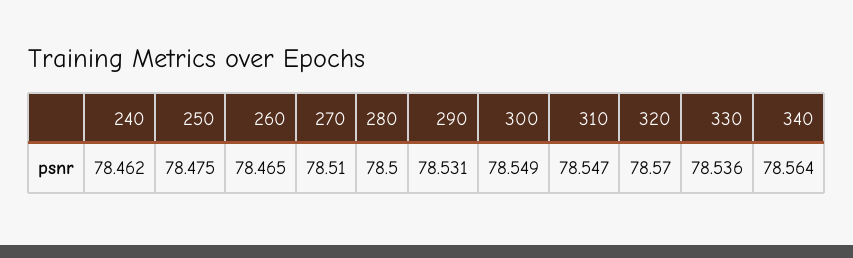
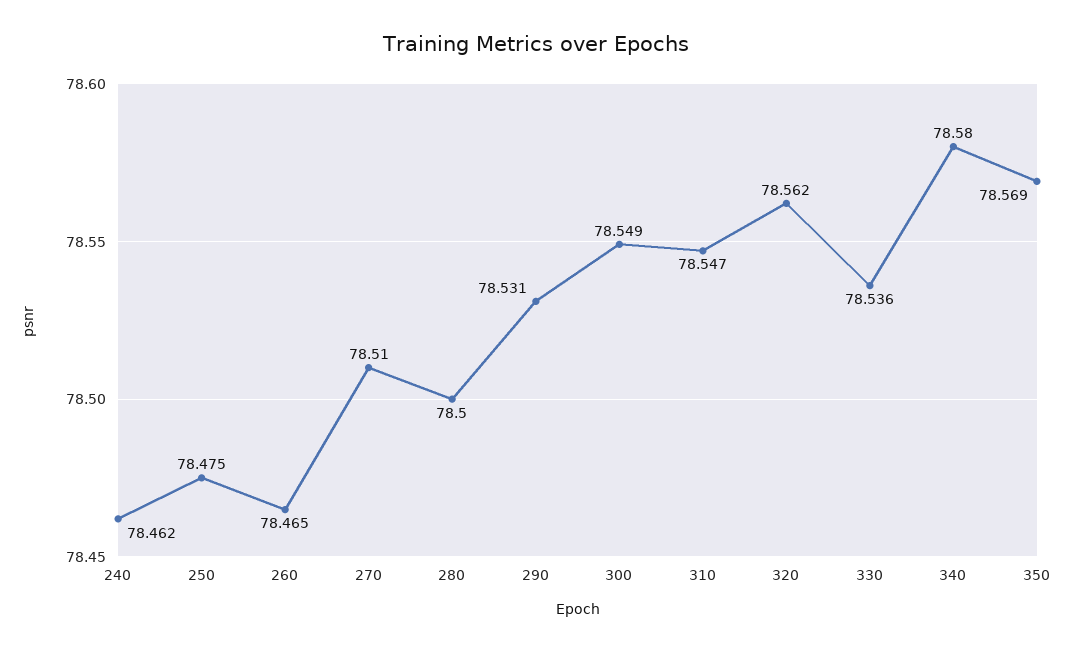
320: 78.57 -> 78.562
340: 78.564 -> 78.58
350: none -> 78.569

